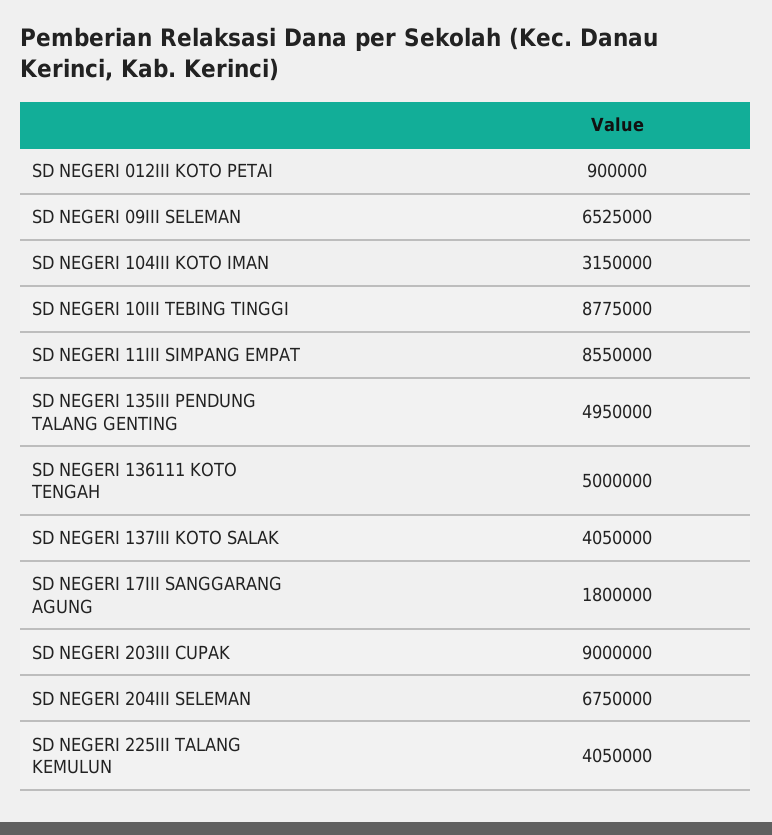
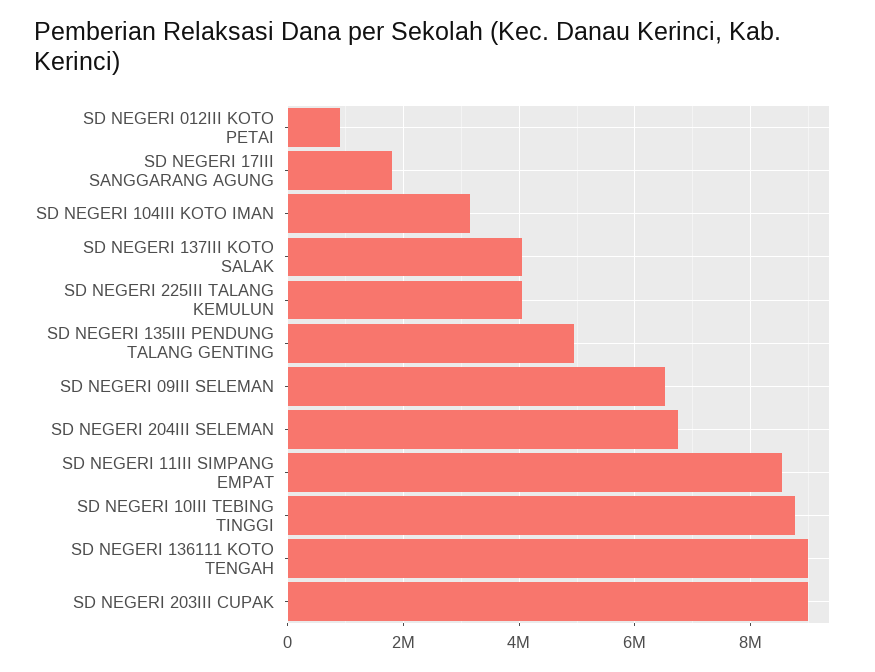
SD NEGERI 136111 KOTO TENGAH: 5000000 -> 9000000

